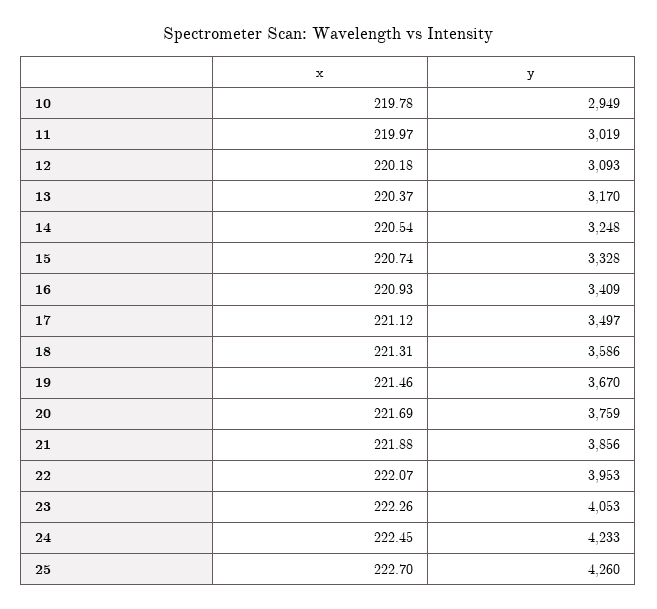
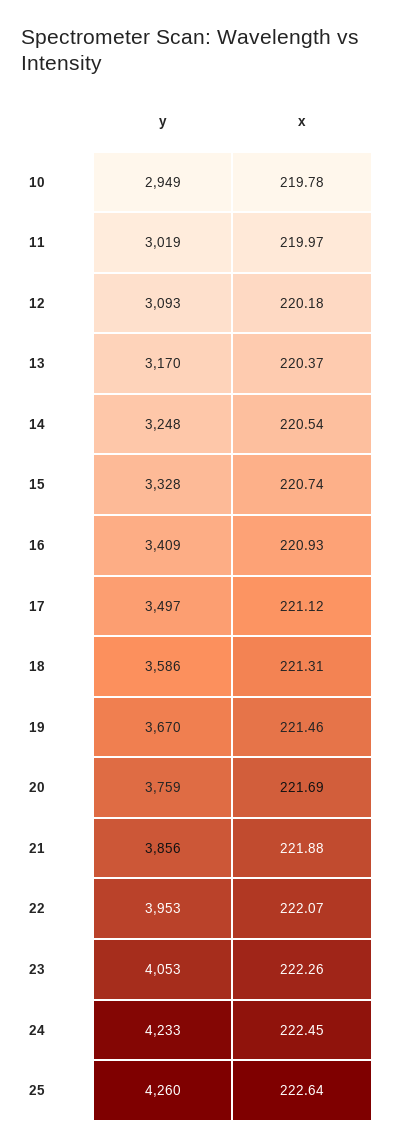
x, 25: 222.7 -> 222.64

